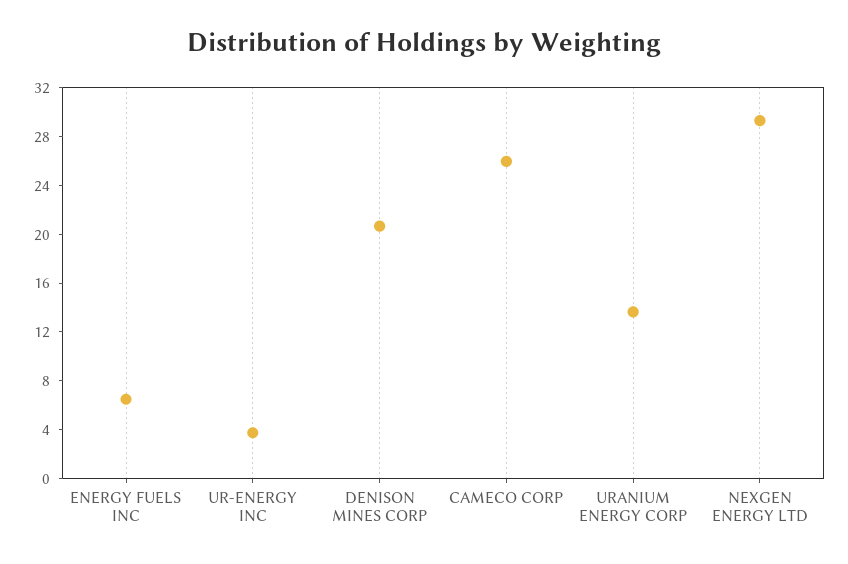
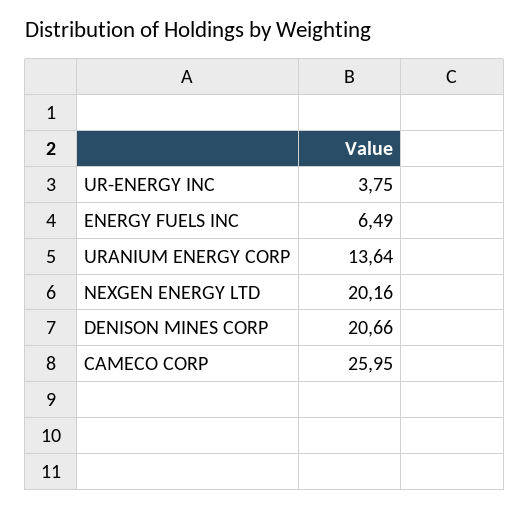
NEXGEN ENERGY LTD: 29 -> 20.16

